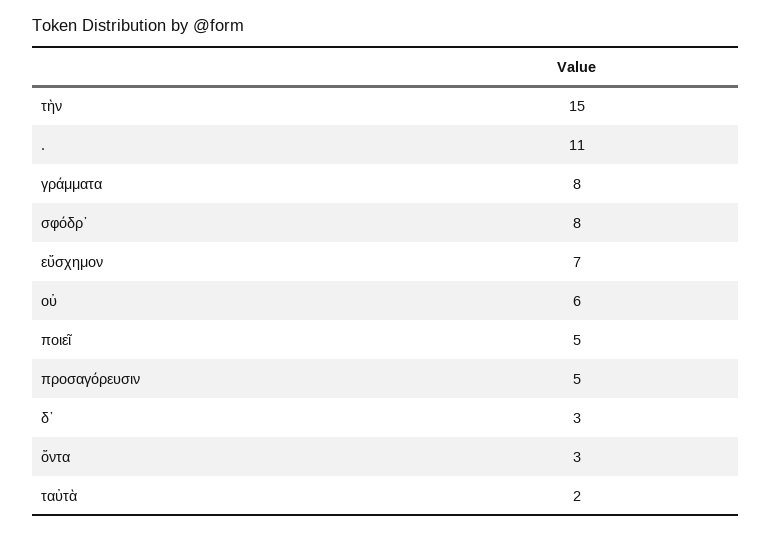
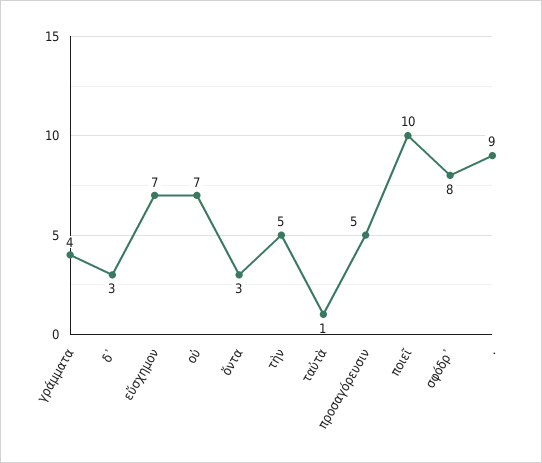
τὴν: 15 -> 5
.: 11 -> 9
γράμματα: 8 -> 4
οὐ: 6 -> 7
ποιεῖ: 5 -> 10
ταὐτὰ: 2 -> 1

